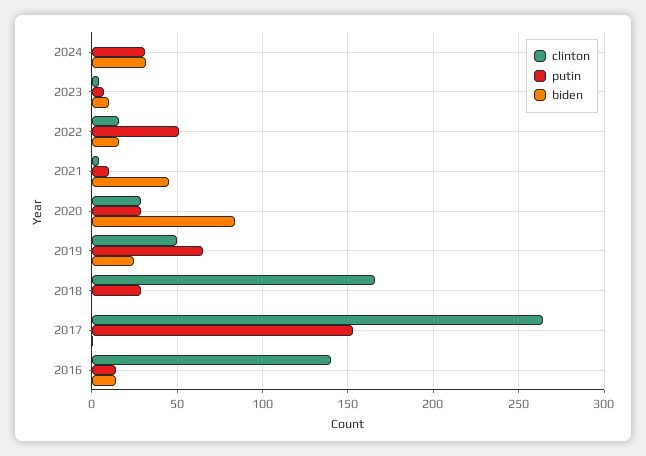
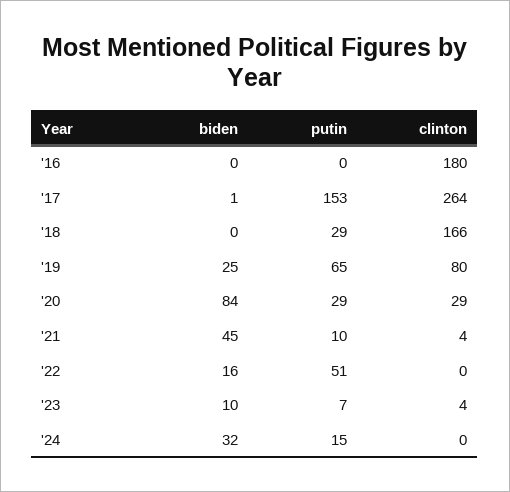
putin, 2024: 30 -> 15
clinton, 2022: 15 -> 0
clinton, 2019: 50 -> 80
clinton, 2016: 140 -> 180
putin, 2016: 15 -> 0
biden, 2016: 15 -> 0

